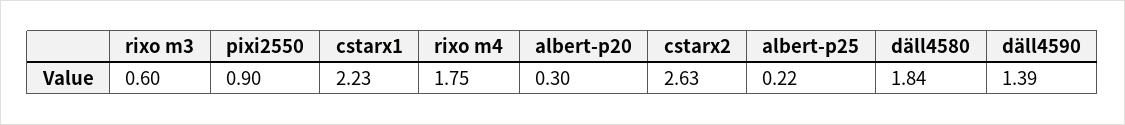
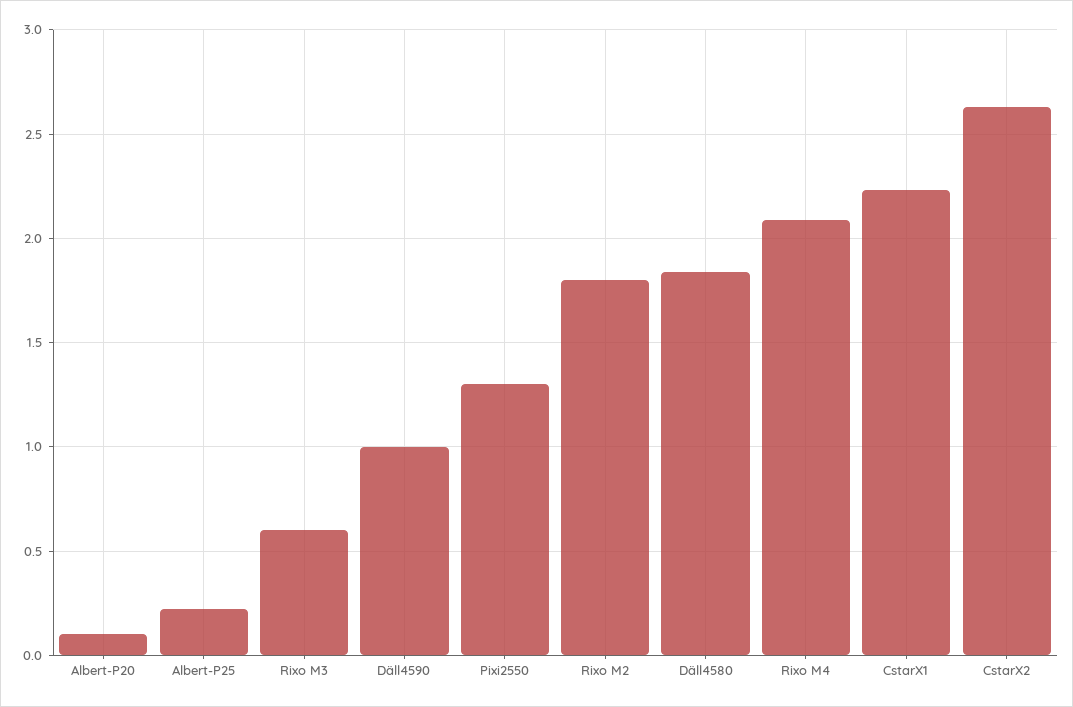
pixi2550: 0.9 -> 1.3
rixo m4: 1.75 -> 2.1
albert-p20: 0.3 -> 0.1
däll4590: 1.39 -> 1
Rixo M2: none -> 1.8

